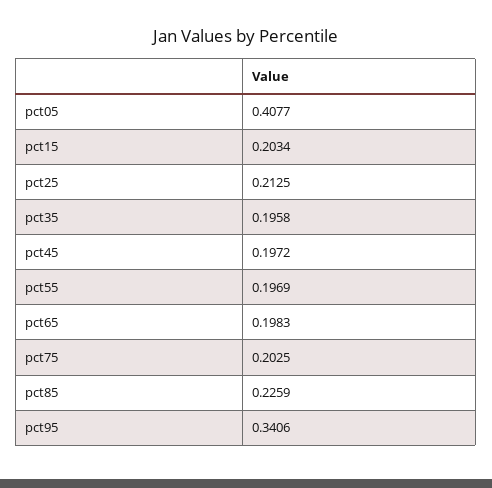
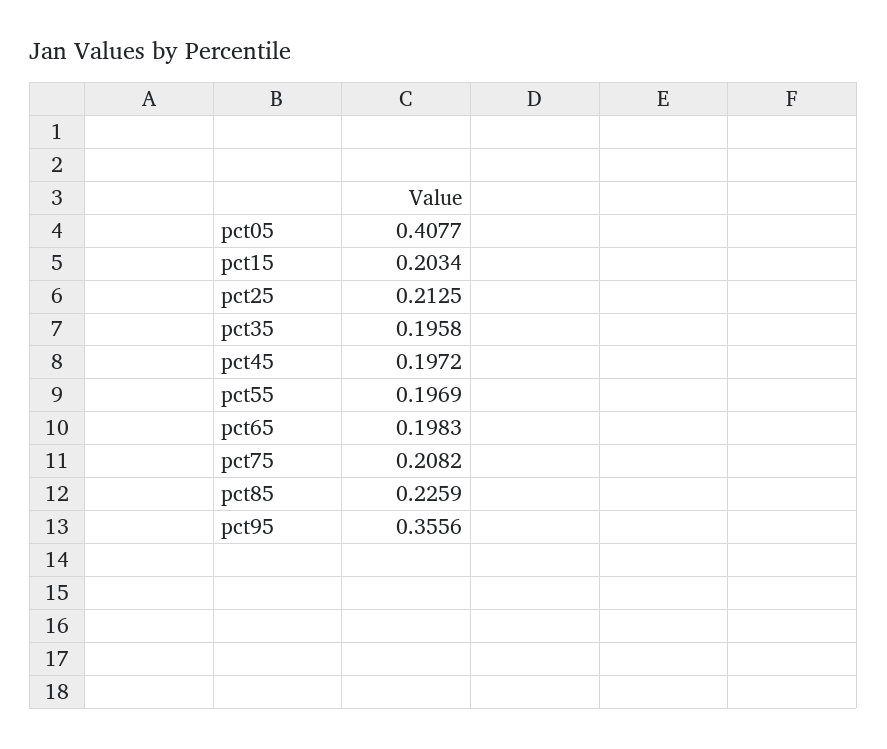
pct75: 0.2025 -> 0.2082
pct95: 0.3406 -> 0.3556

